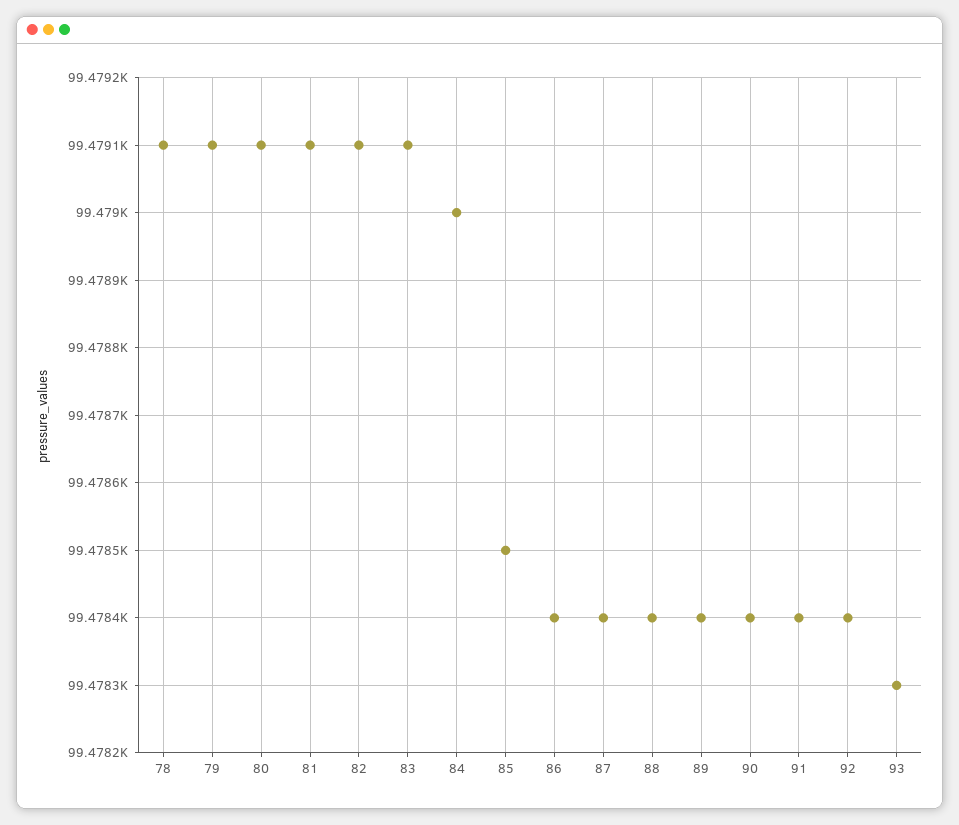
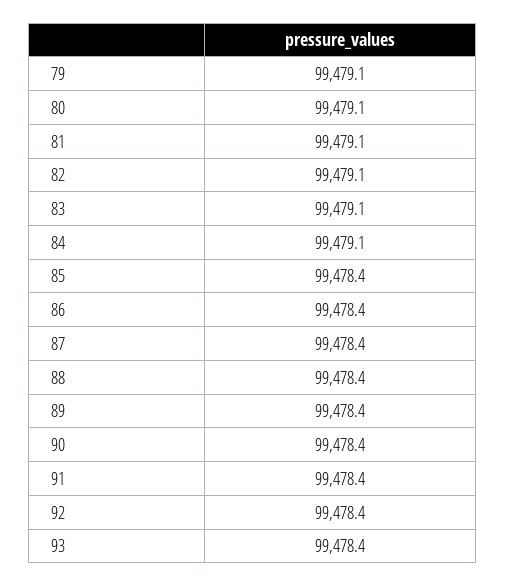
78: 99479.1 -> none
84: 99479 -> 99479.1
85: 99478.5 -> 99478.4
93: 99478.3 -> 99478.4

